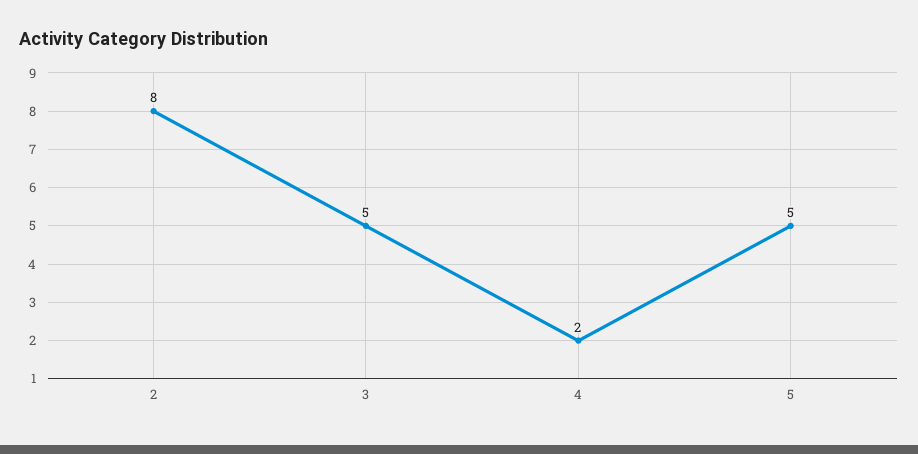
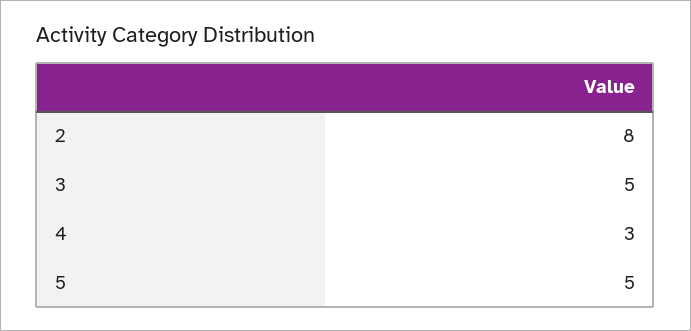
4: 2 -> 3

